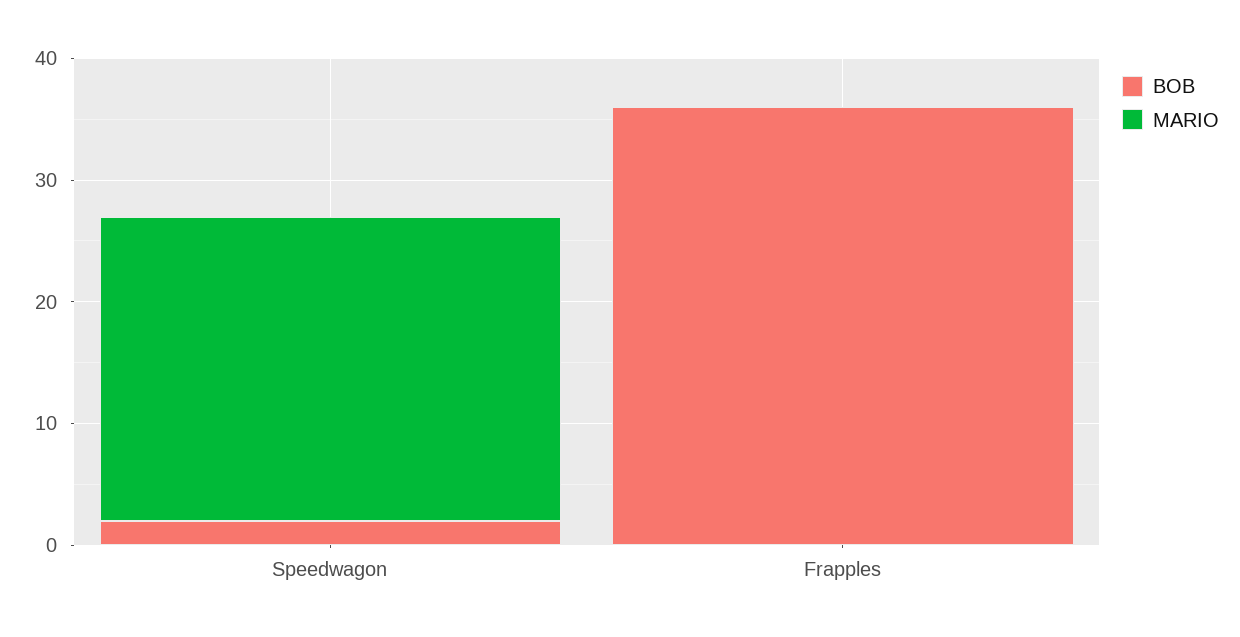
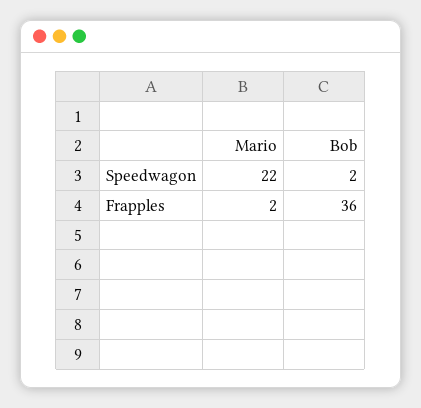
MARIO, Speedwagon: 25 -> 22
MARIO, Frapples: 0 -> 2

